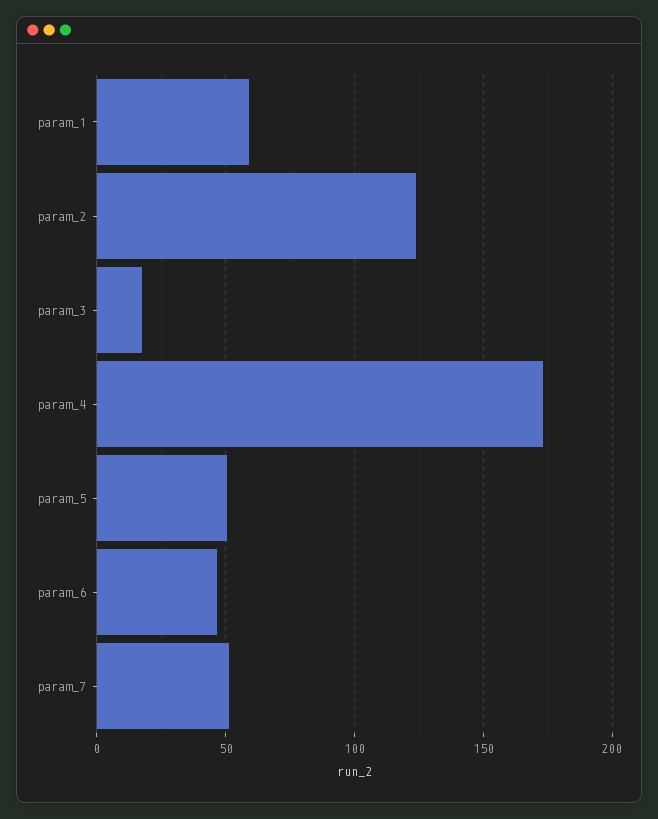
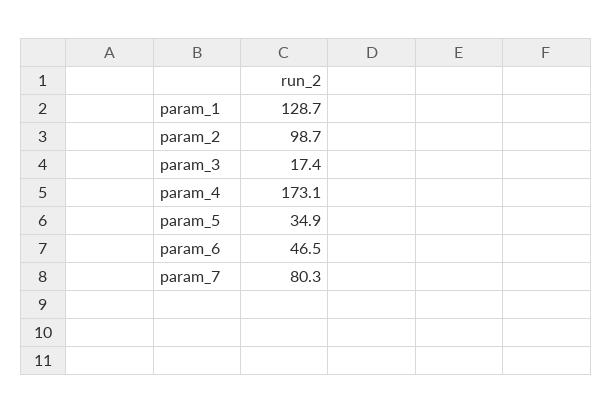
param_1: 60 -> 128.7
param_2: 125 -> 98.7
param_5: 50 -> 34.9
param_7: 50 -> 80.3

